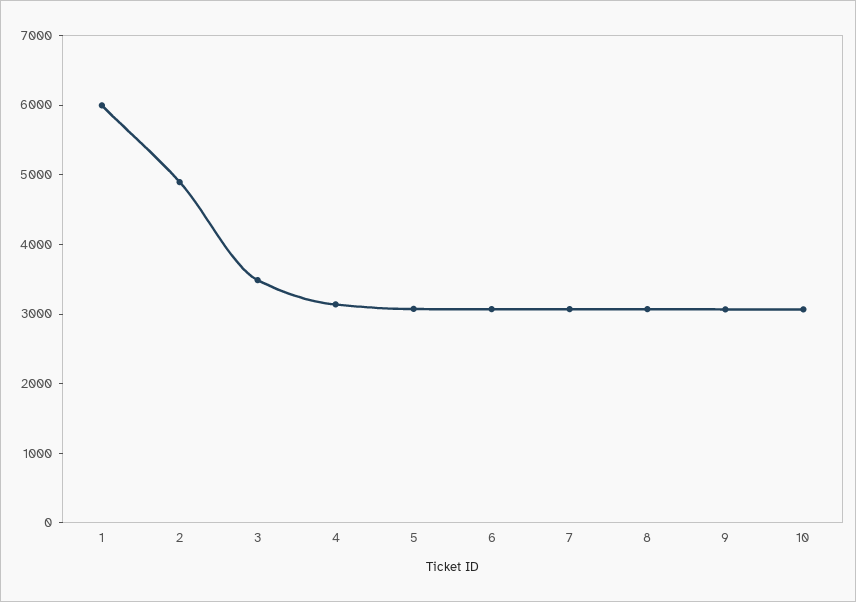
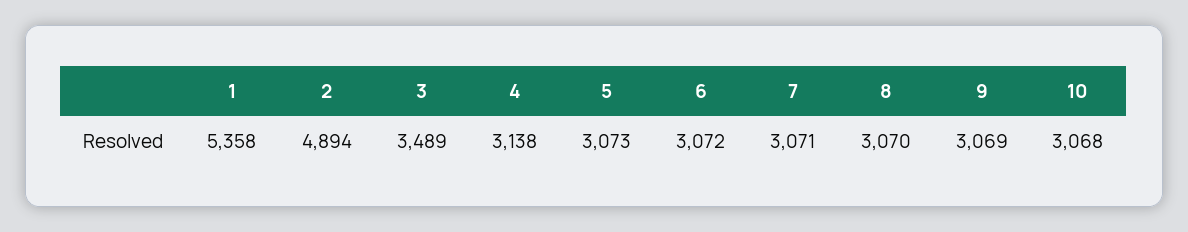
1: 6000 -> 5358

